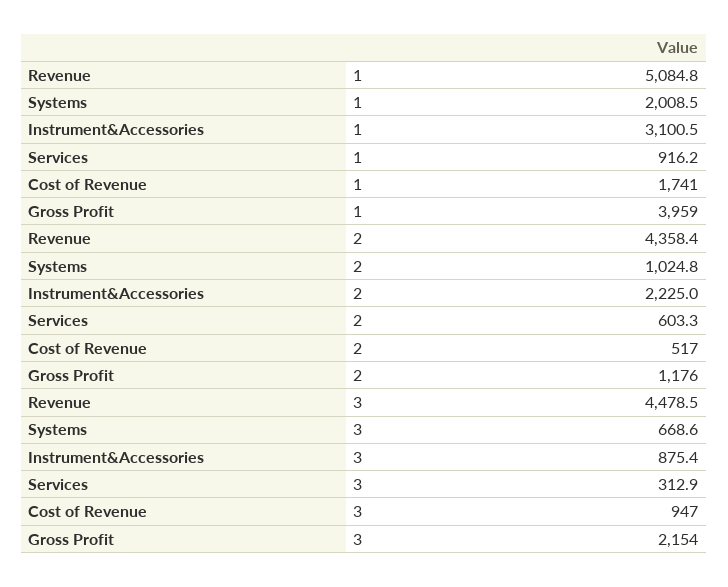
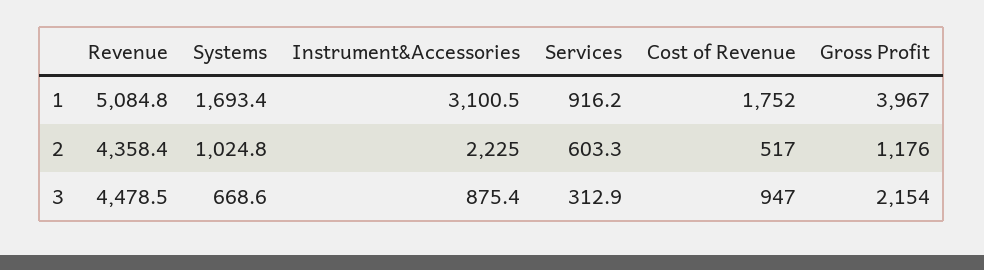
Systems, 1: 2008.5 -> 1693.4
Cost of Revenue, 1: 1741 -> 1752
Gross Profit, 1: 3959 -> 3967

